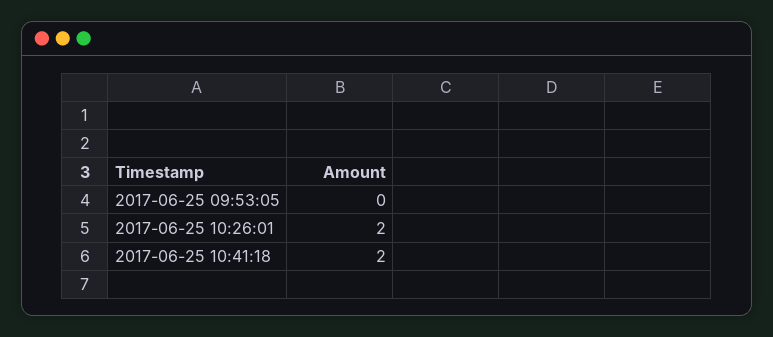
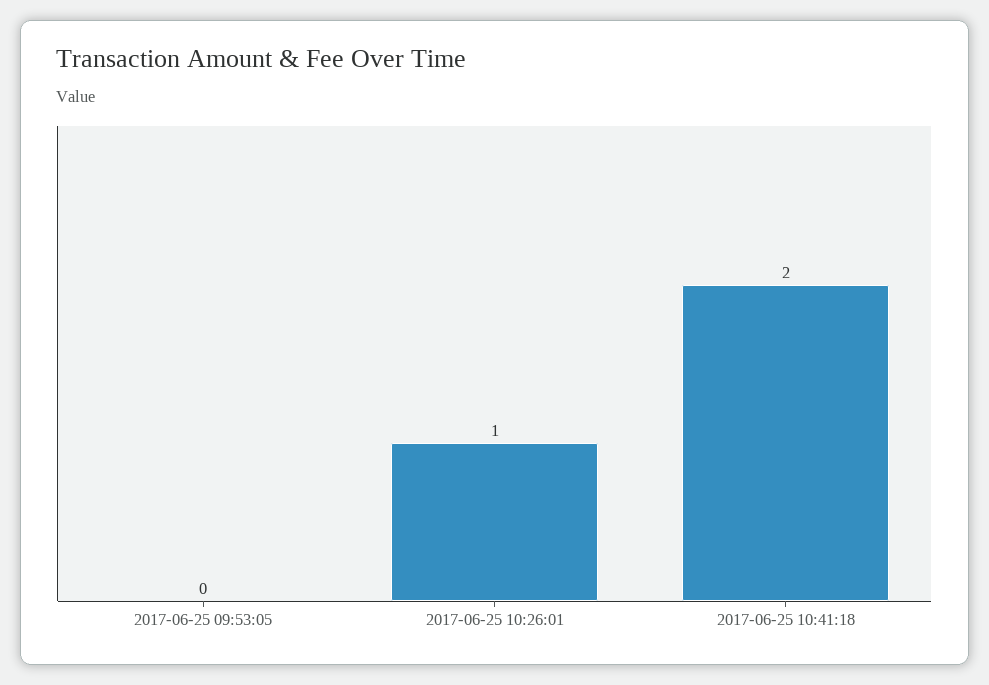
2017-06-25 10:26:01: 2 -> 1

